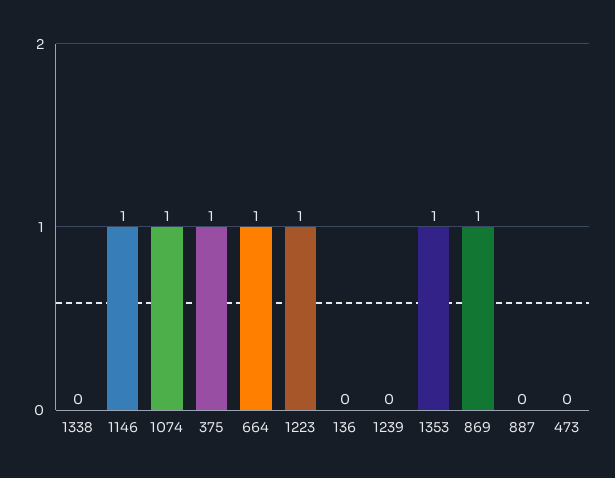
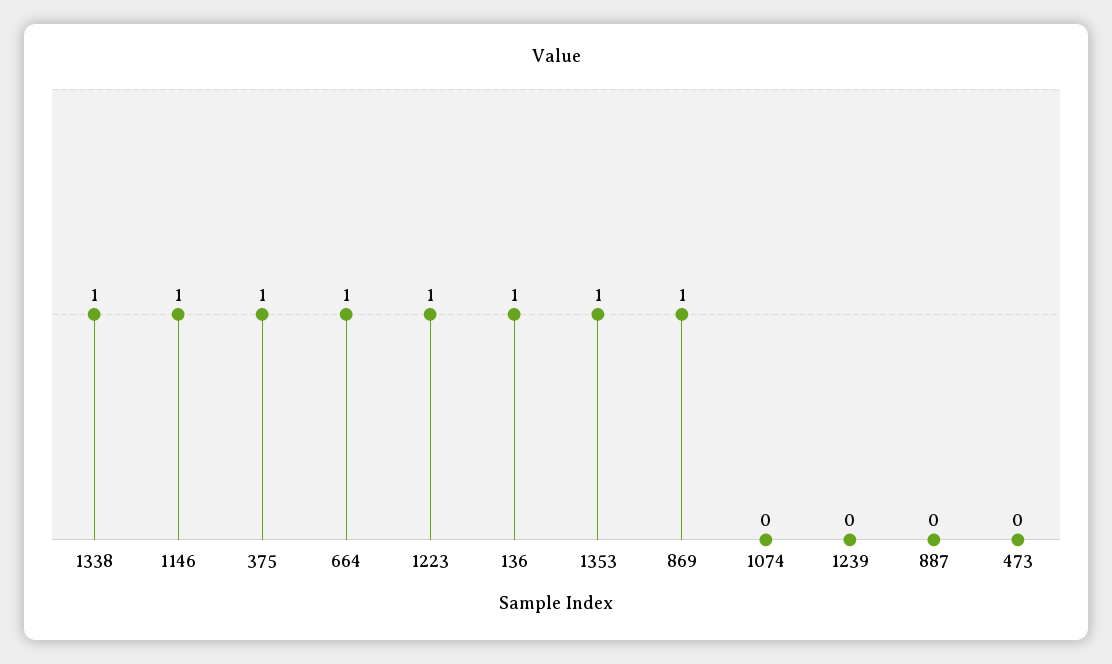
1338: 0 -> 1
1074: 1 -> 0
136: 0 -> 1

